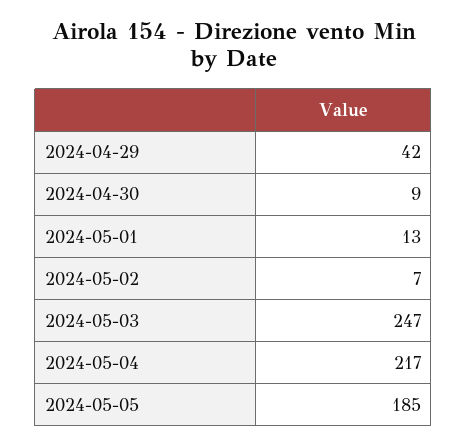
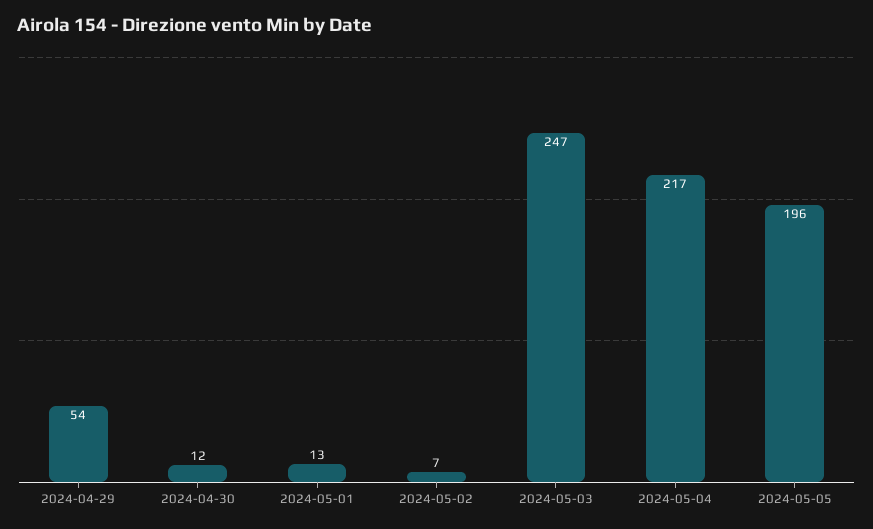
2024-04-29: 42 -> 54
2024-04-30: 9 -> 12
2024-05-05: 185 -> 196

